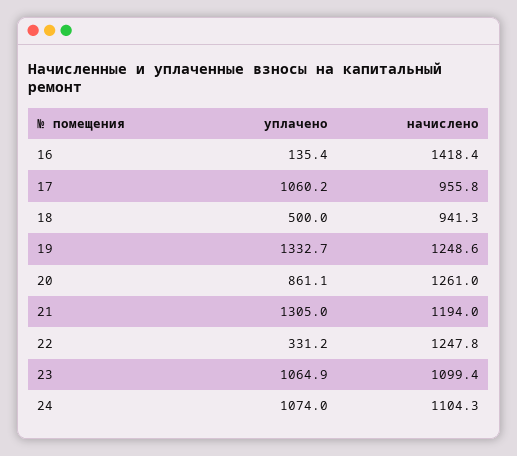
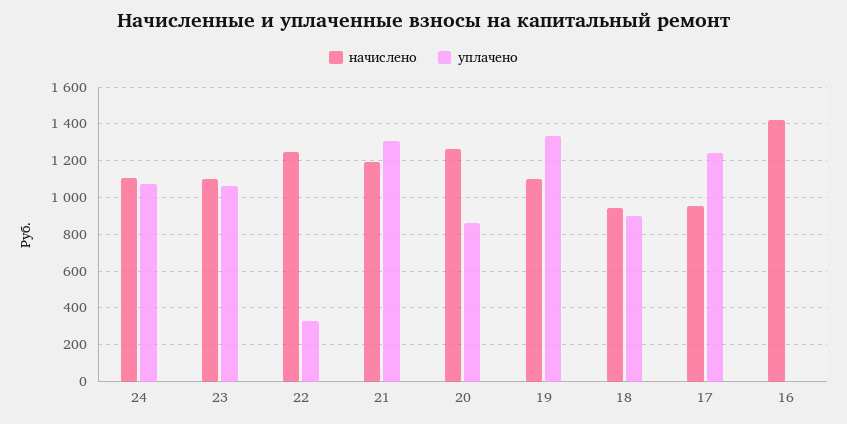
уплачено, 16: 135.4 -> 0
уплачено, 17: 1060.2 -> 1250
уплачено, 18: 500 -> 900
начислено, 19: 1248.6 -> 1100

